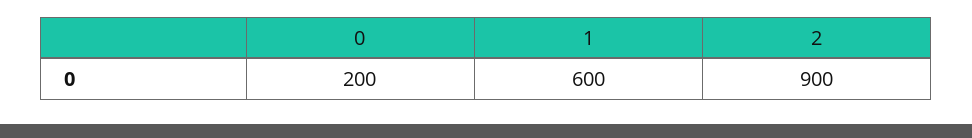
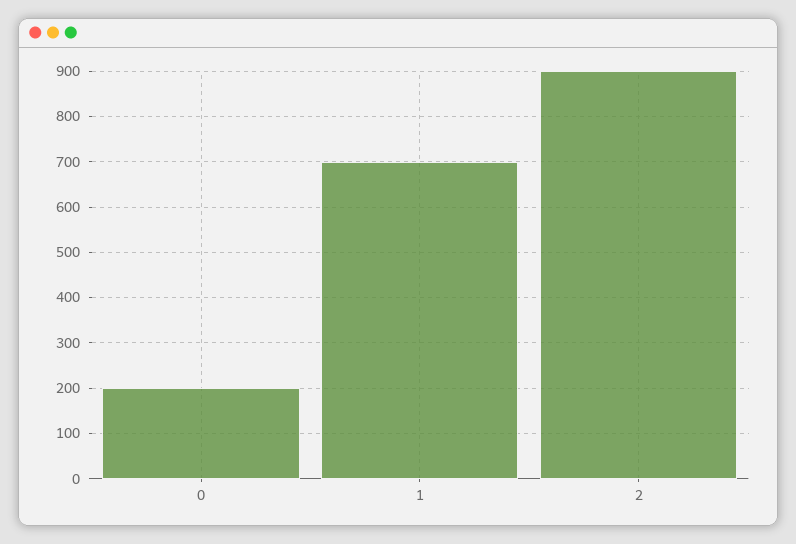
1: 600 -> 700

